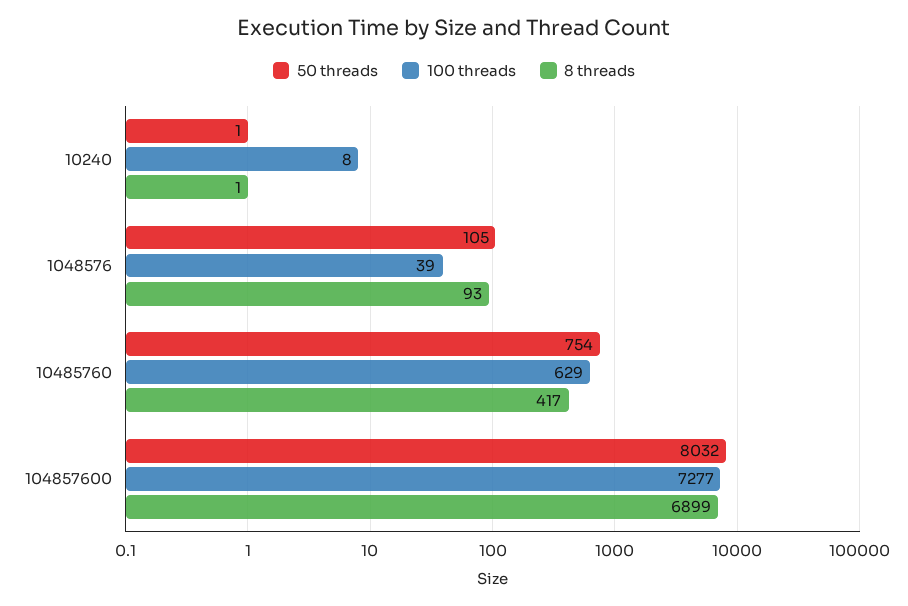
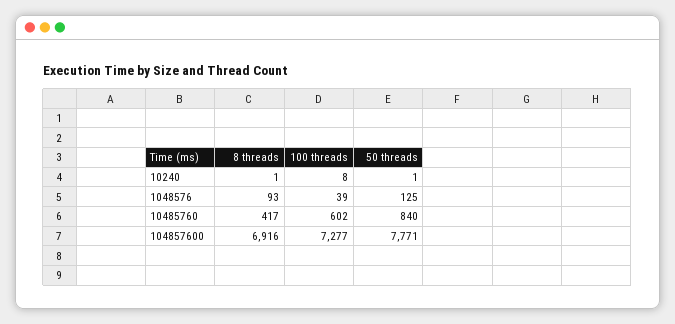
50 threads, 1048576: 105 -> 125
50 threads, 10485760: 754 -> 840
100 threads, 10485760: 629 -> 602
50 threads, 104857600: 8032 -> 7771
8 threads, 104857600: 6899 -> 6916

